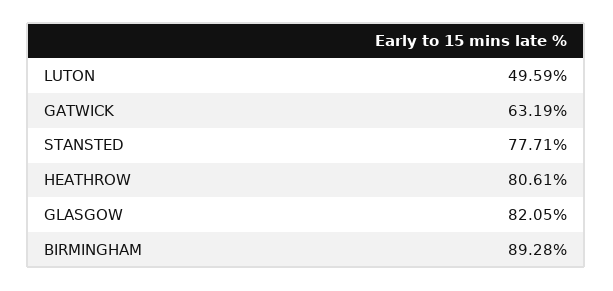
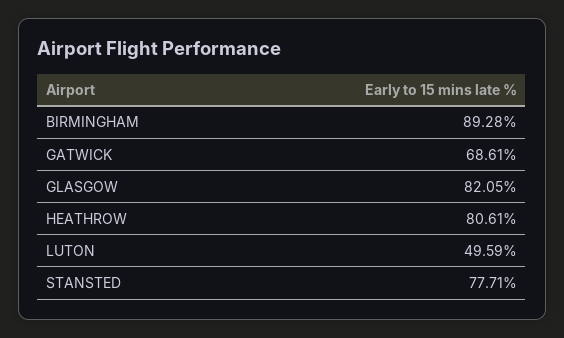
GATWICK: 63.19 -> 68.61

